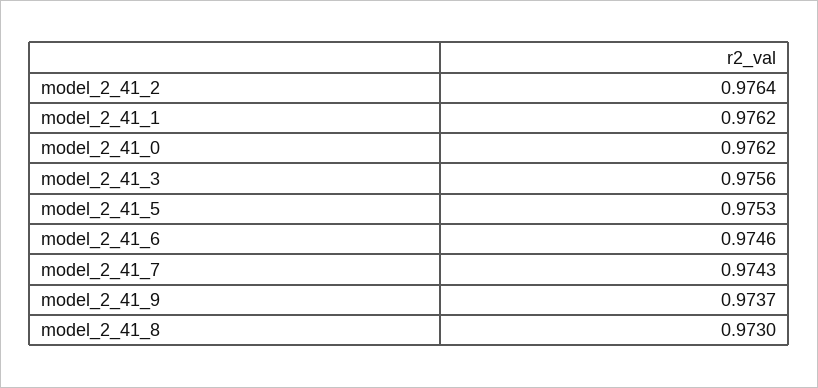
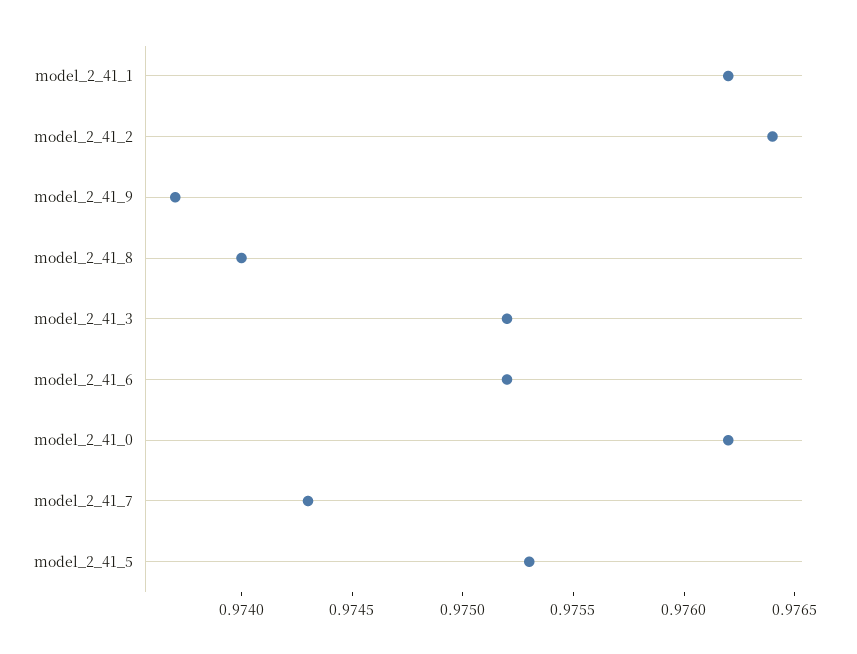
model_2_41_3: 0.9756 -> 0.9752
model_2_41_6: 0.9746 -> 0.9752
model_2_41_8: 0.973 -> 0.974

